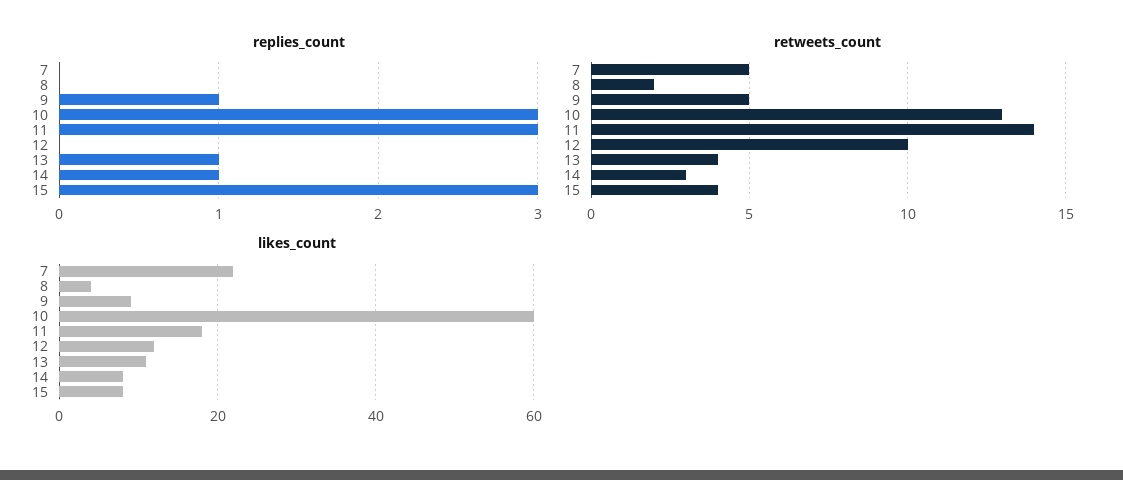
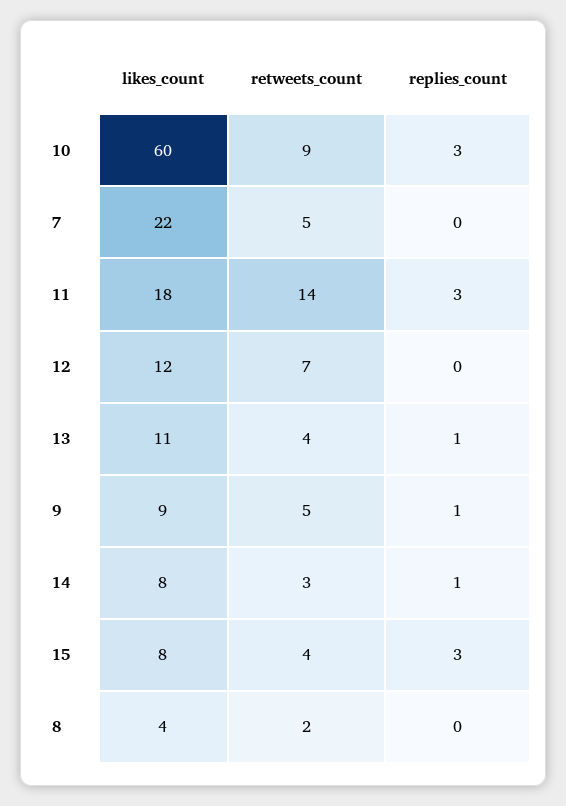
retweets_count, 10: 13 -> 9
retweets_count, 12: 10 -> 7

